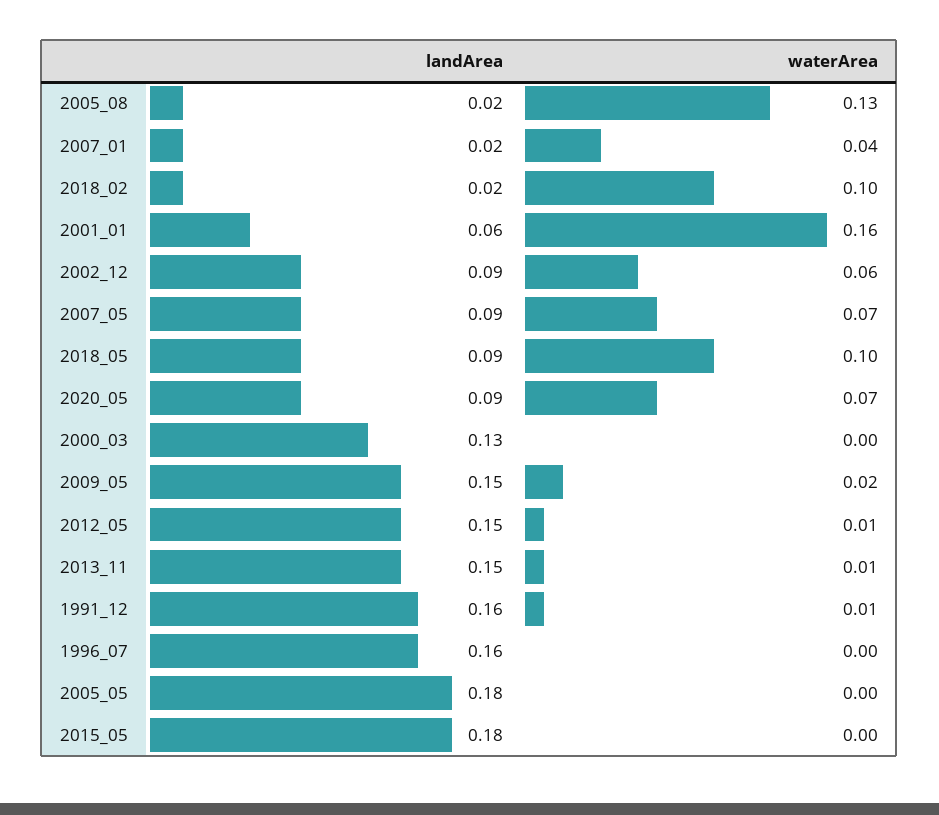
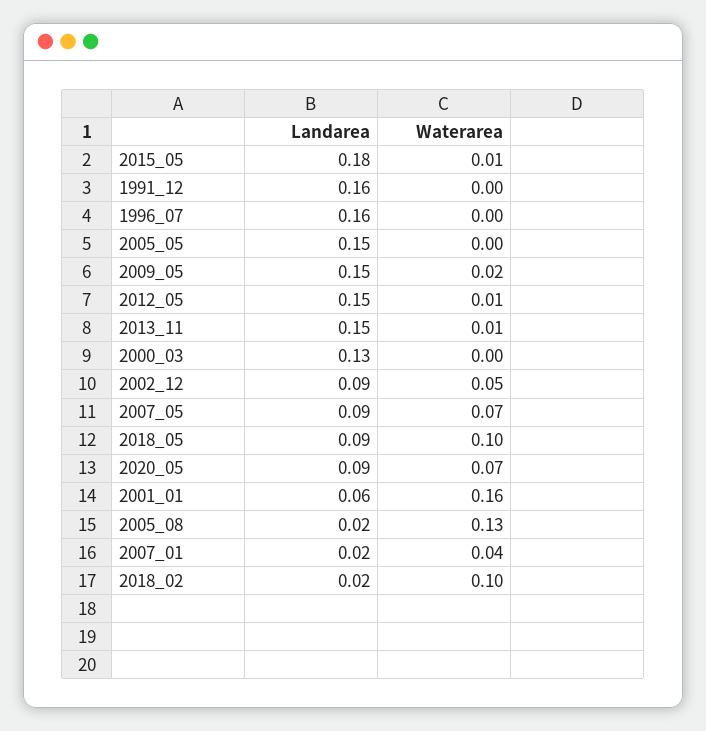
waterArea, 2002_12: 0.06 -> 0.05
waterArea, 1991_12: 0.01 -> 0
landArea, 2005_05: 0.18 -> 0.15
waterArea, 2015_05: 0 -> 0.01

